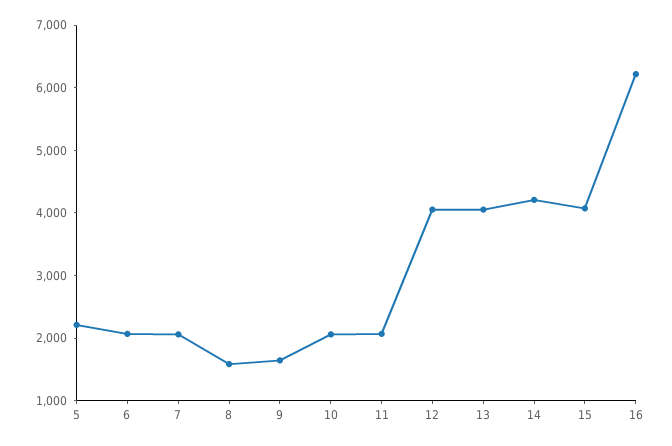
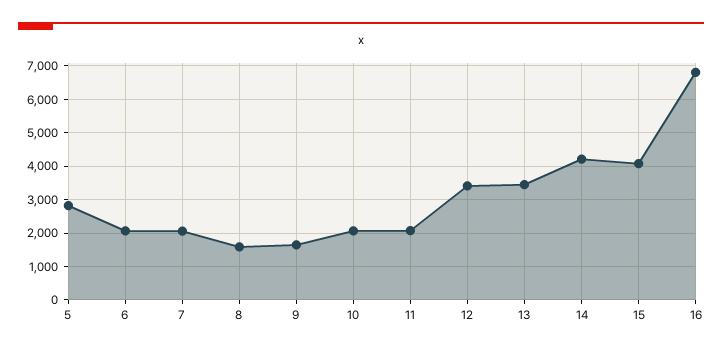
5: 2200 -> 2800
12: 4000 -> 3400
13: 4000 -> 3400
16: 6200 -> 6800

